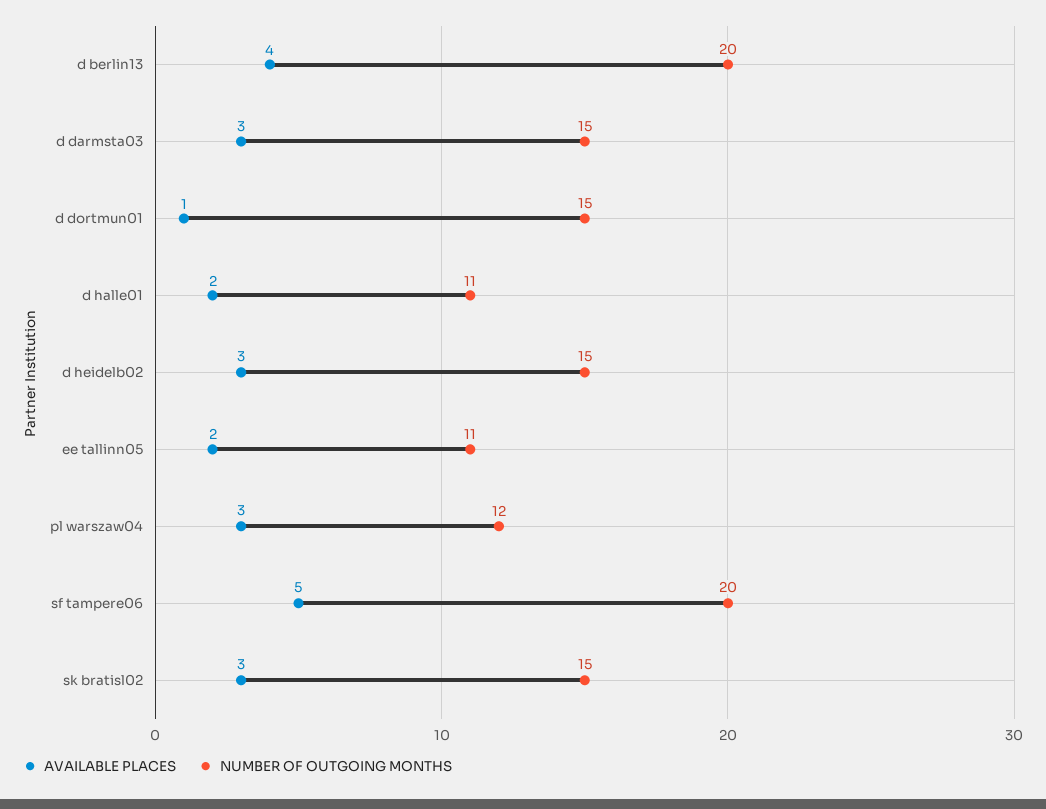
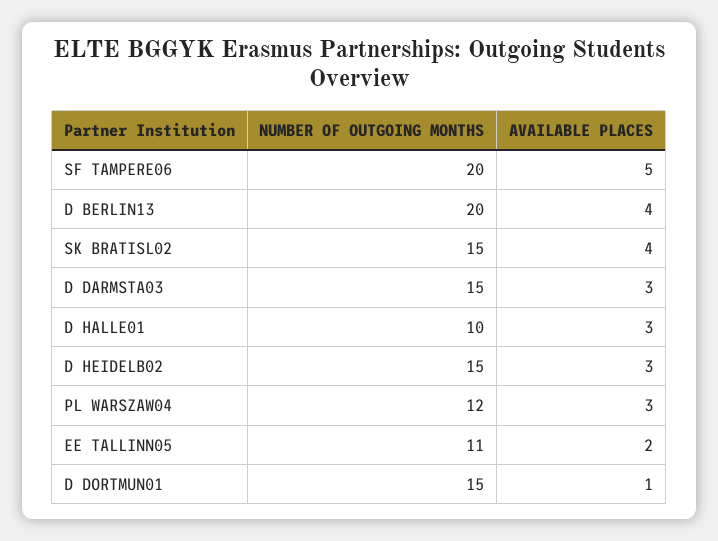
AVAILABLE PLACES, d halle01: 2 -> 3
NUMBER OF OUTGOING MONTHS, d halle01: 11 -> 10
AVAILABLE PLACES, sk bratisl02: 3 -> 4

